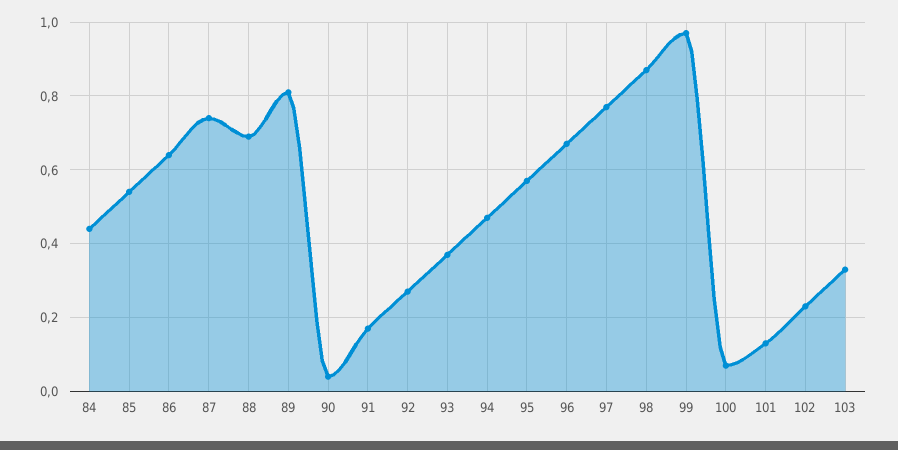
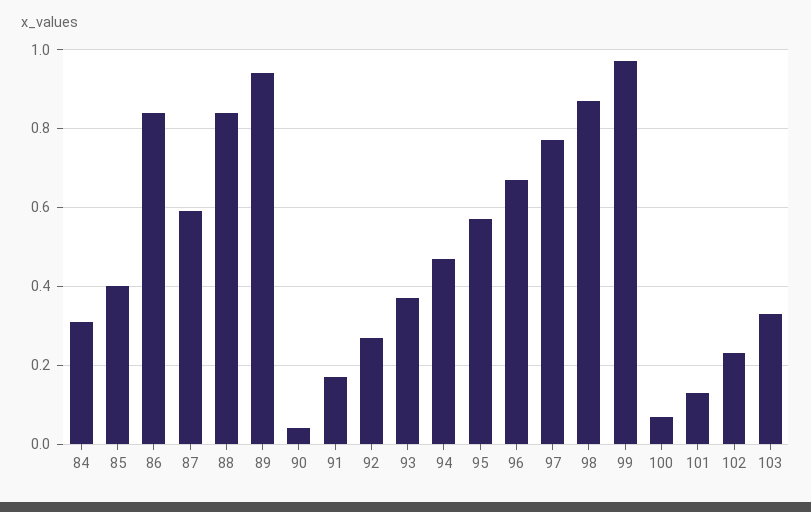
84: 0.45 -> 0.3
85: 0.55 -> 0.4
86: 0.65 -> 0.85
87: 0.75 -> 0.6
88: 0.7 -> 0.85
89: 0.8 -> 0.95

